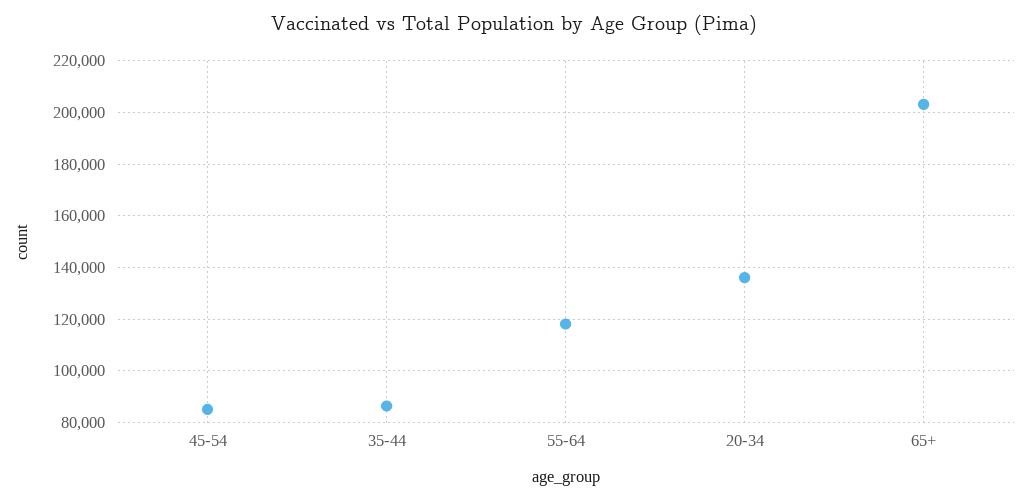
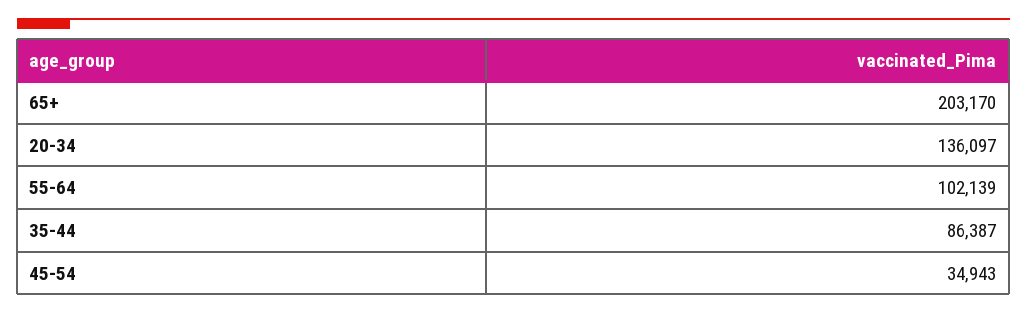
45-54: 85000 -> 34943
55-64: 117500 -> 102139

